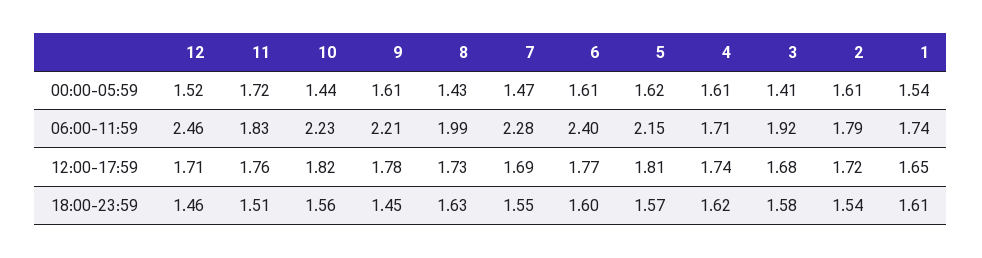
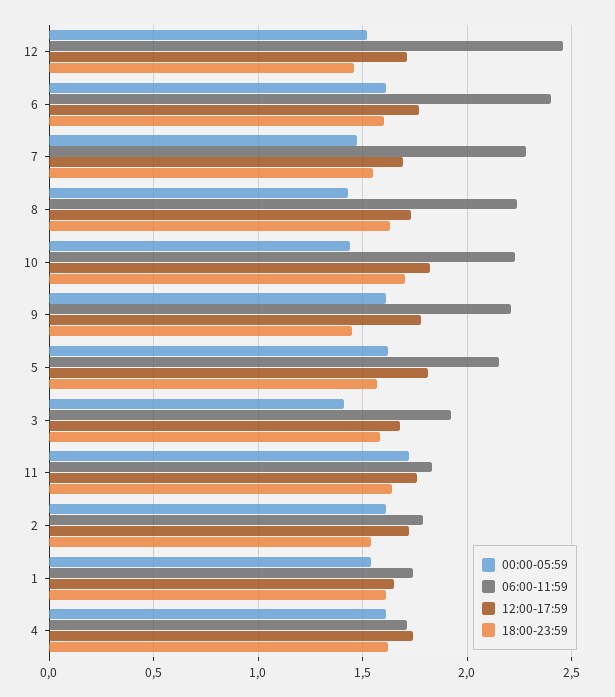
06:00-11:59, 8: 1.99 -> 2.25
18:00-23:59, 11: 1.51 -> 1.65
18:00-23:59, 10: 1.56 -> 1.7

